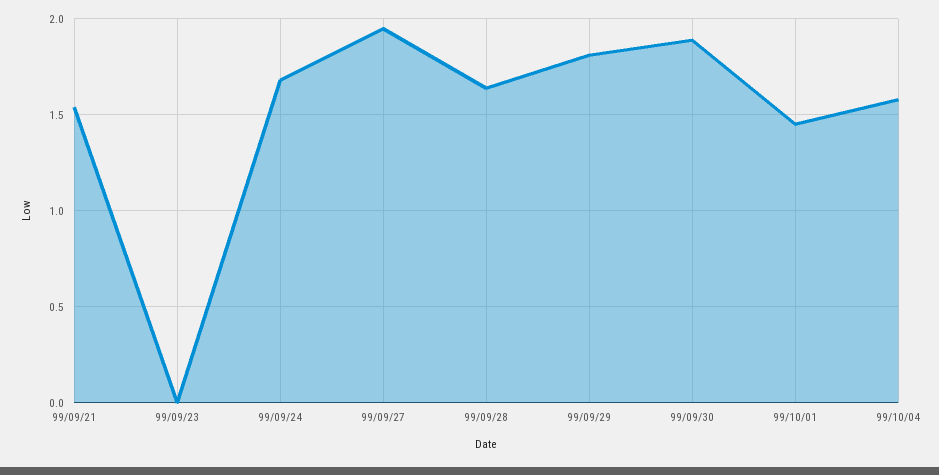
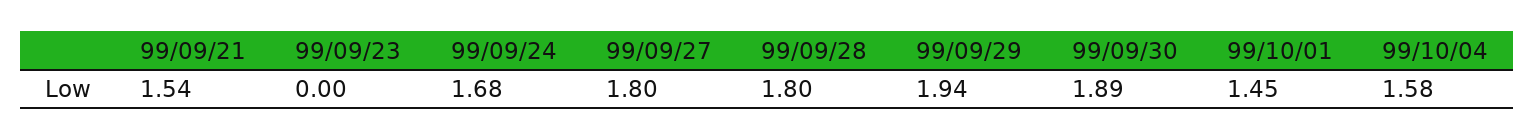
99/09/27: 1.95 -> 1.8
99/09/28: 1.65 -> 1.8
99/09/29: 1.8 -> 1.94

